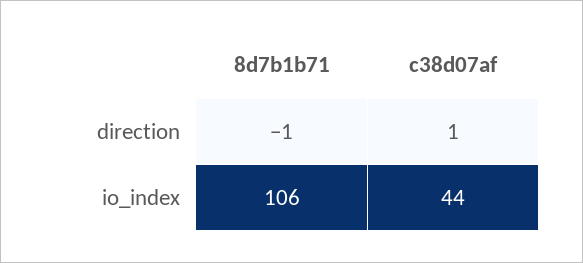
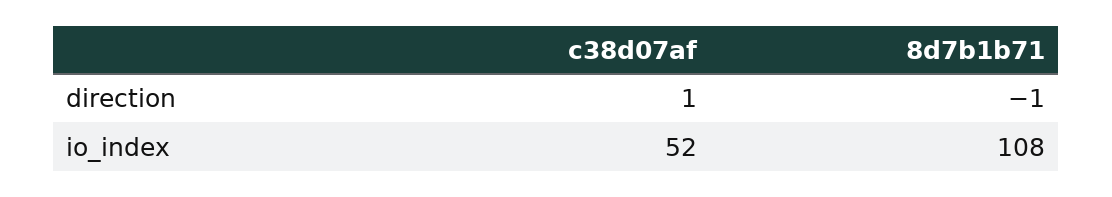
8d7b1b71, io_index: 106 -> 108
c38d07af, io_index: 44 -> 52

